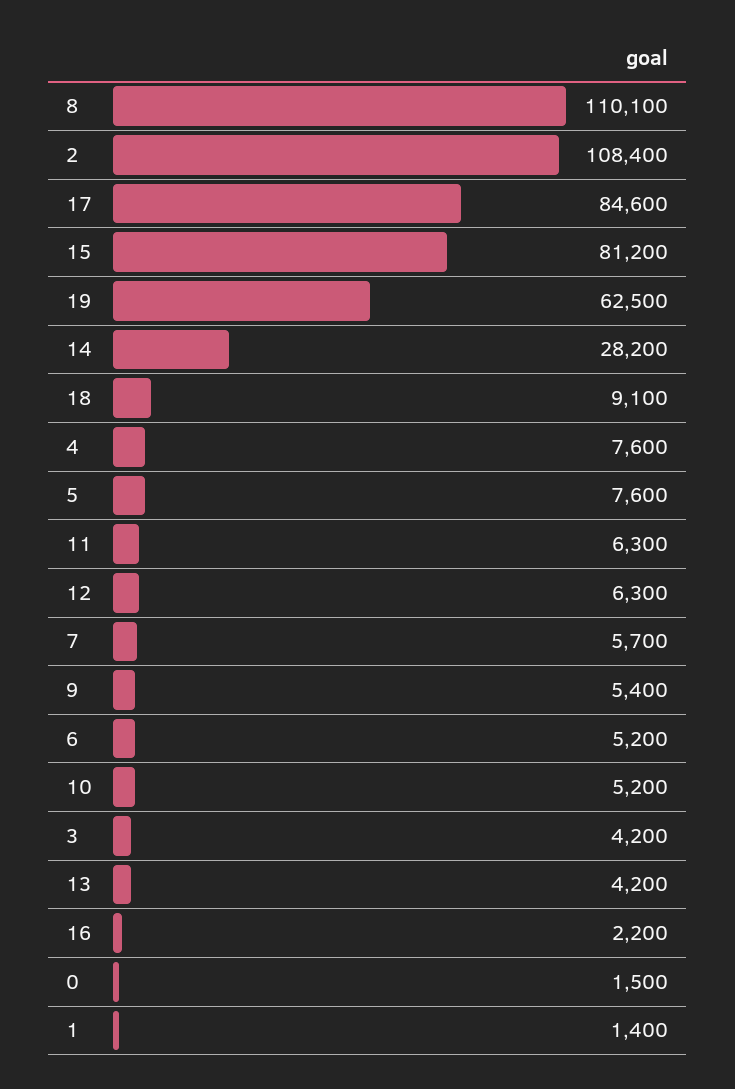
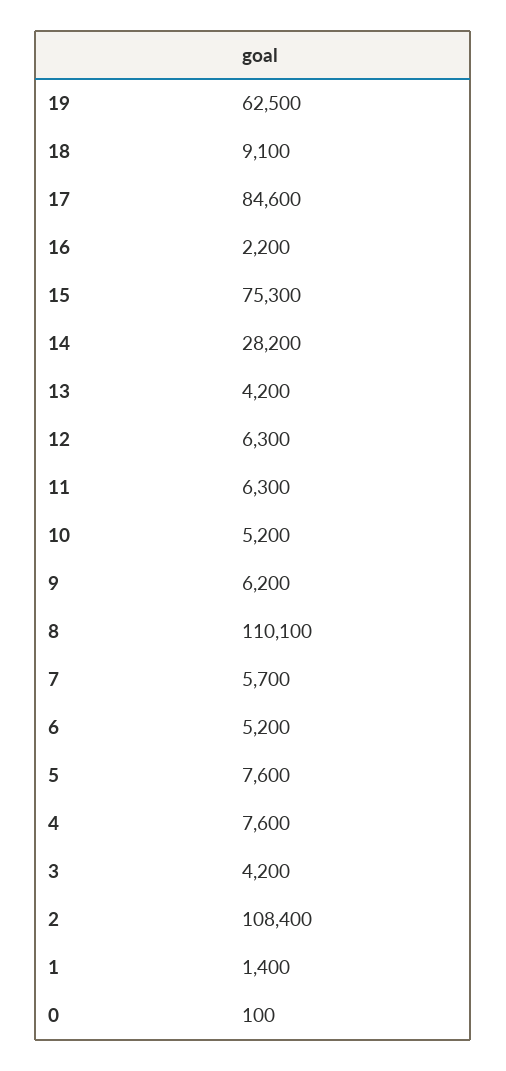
15: 81200 -> 75300
9: 5400 -> 6200
0: 1500 -> 100

